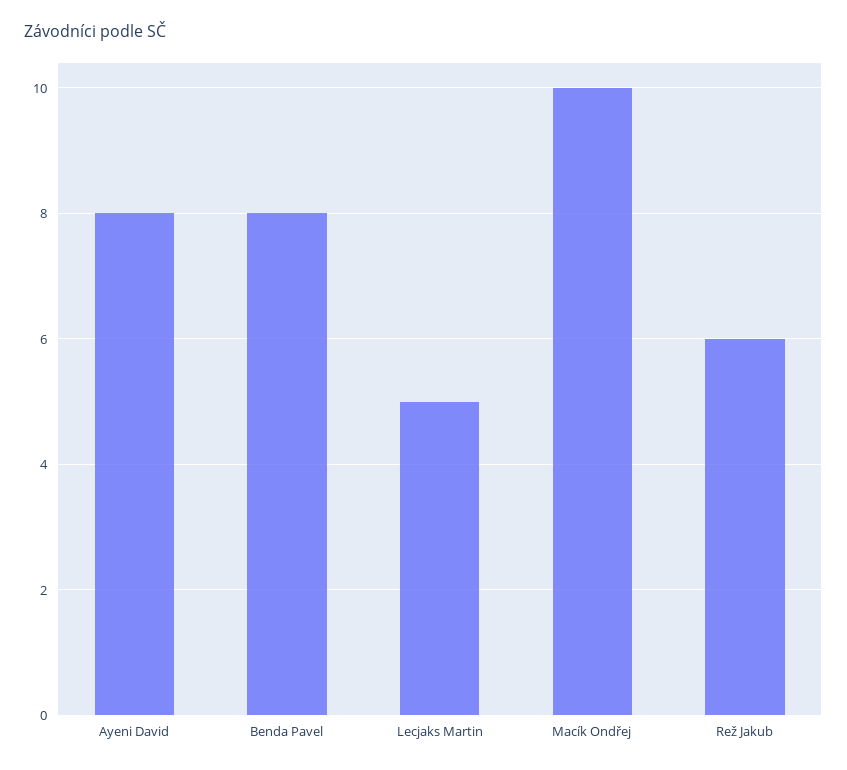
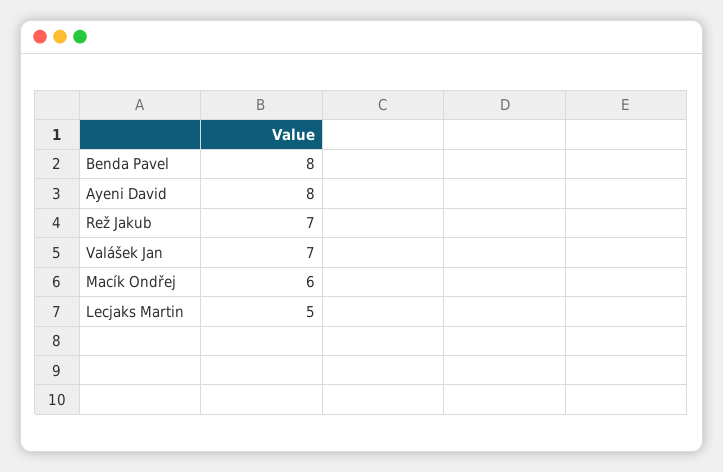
Macík Ondřej: 10 -> 6
Rež Jakub: 6 -> 7
Valášek Jan: none -> 7

